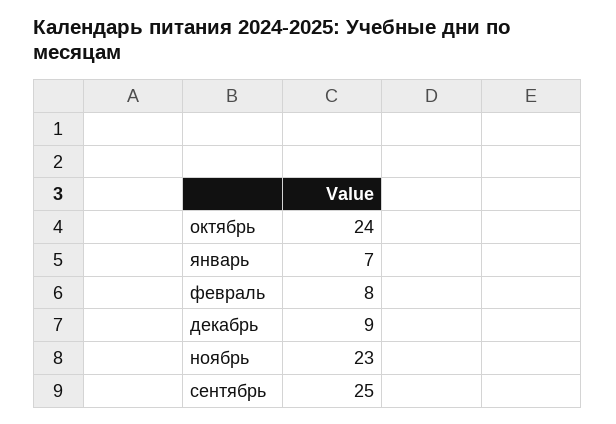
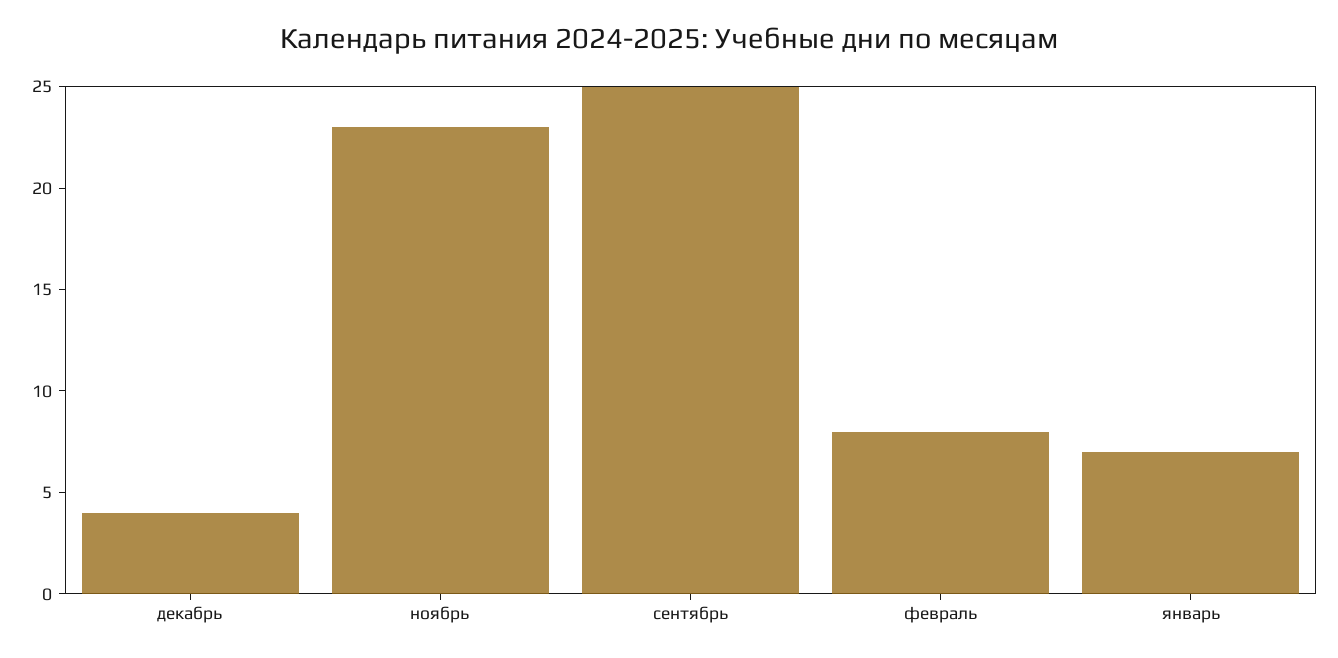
октябрь: 24 -> none
декабрь: 9 -> 4

